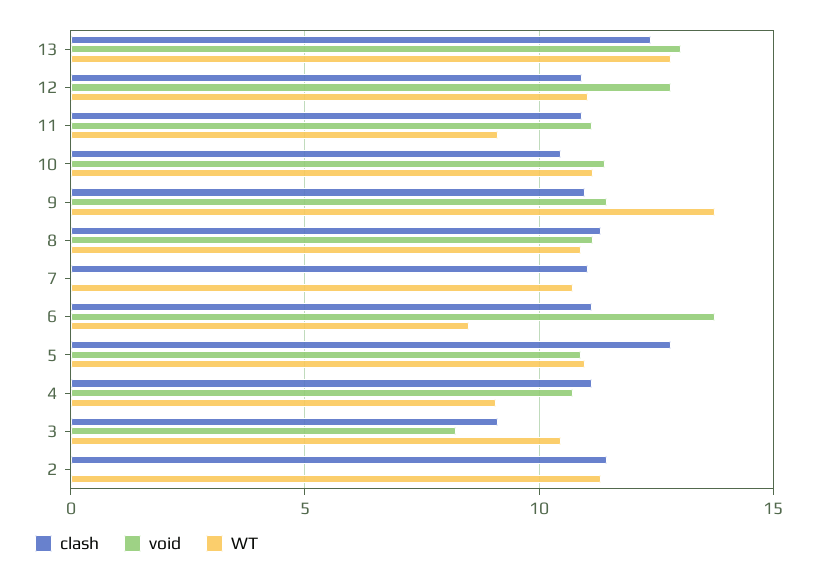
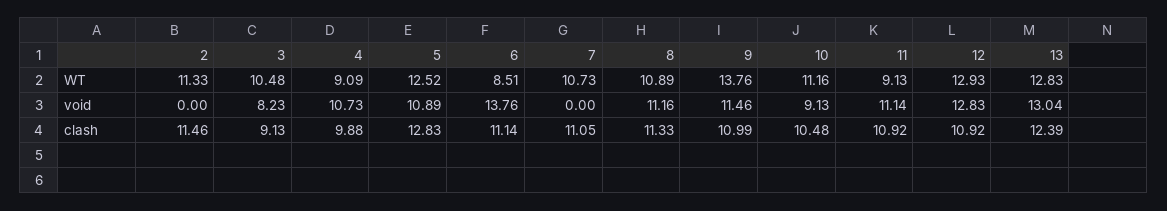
WT, 12: 11 -> 12.93
void, 10: 11.5 -> 9.13
WT, 5: 11 -> 12.52
clash, 4: 11 -> 9.88

